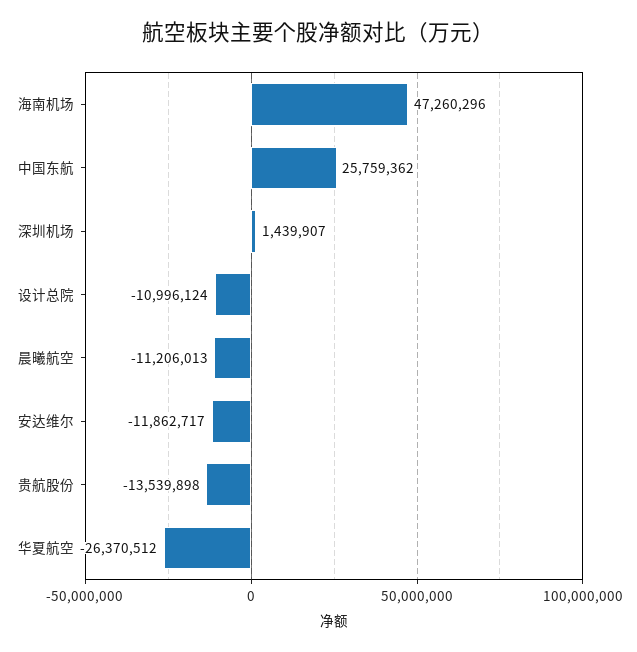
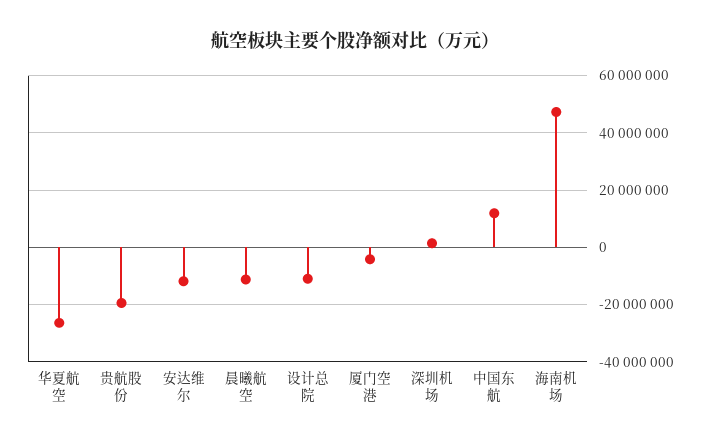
中国东航: 25759362 -> 12500000
贵航股份: -13539898 -> -20000000
厦门空港: none -> -5000000

